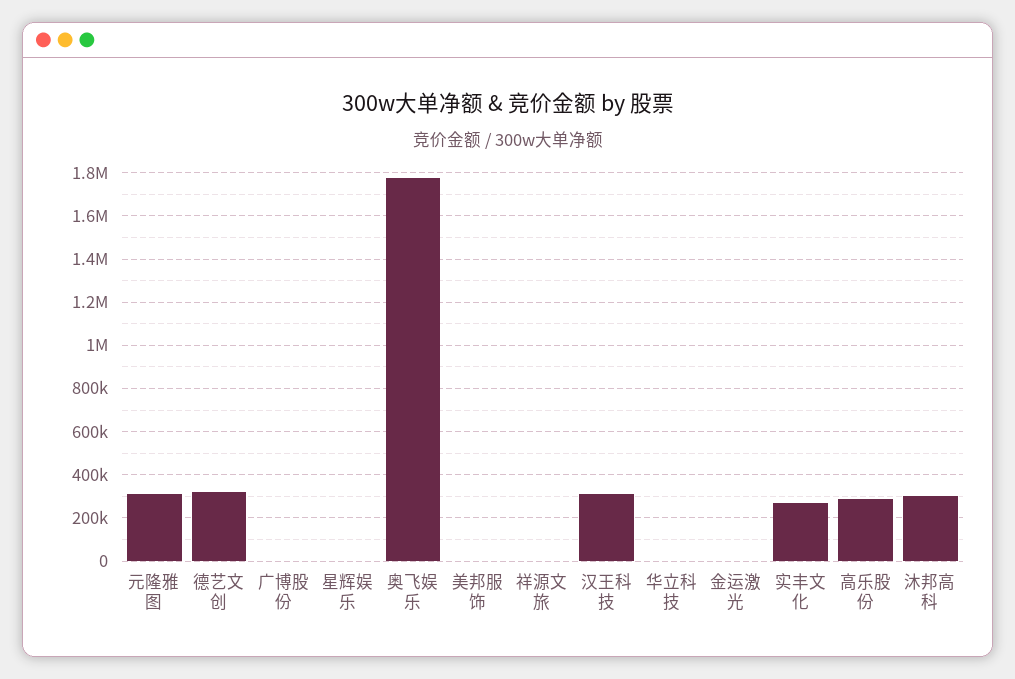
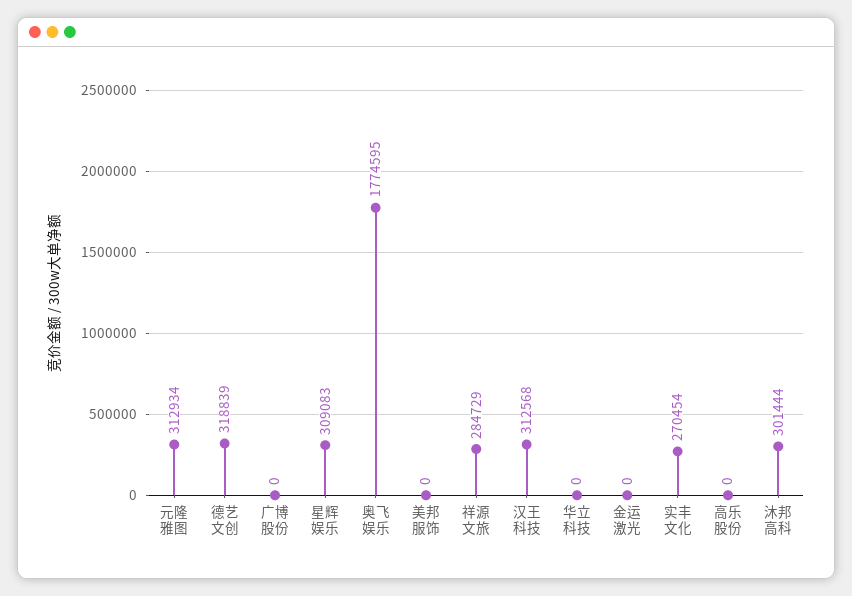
星辉娱乐: 0 -> 309083
祥源文旅: 0 -> 284729
高乐股份: 300000 -> 0

